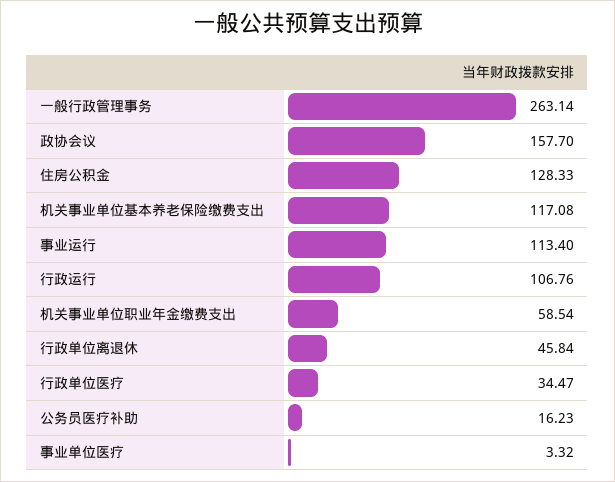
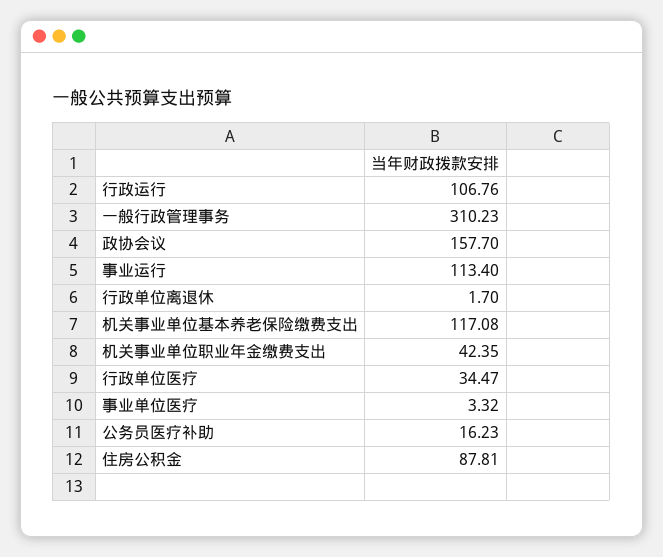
一般行政管理事务: 263.14 -> 310.23
住房公积金: 128.33 -> 87.81
机关事业单位职业年金缴费支出: 58.54 -> 42.35
行政单位离退休: 45.84 -> 1.7

